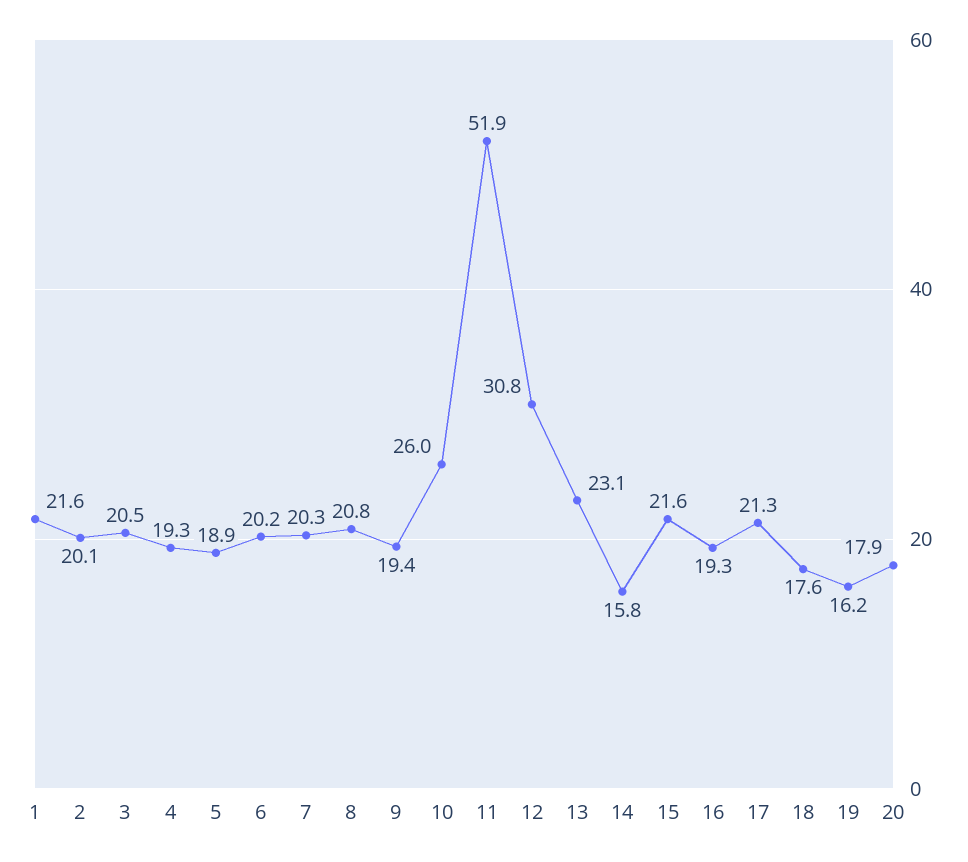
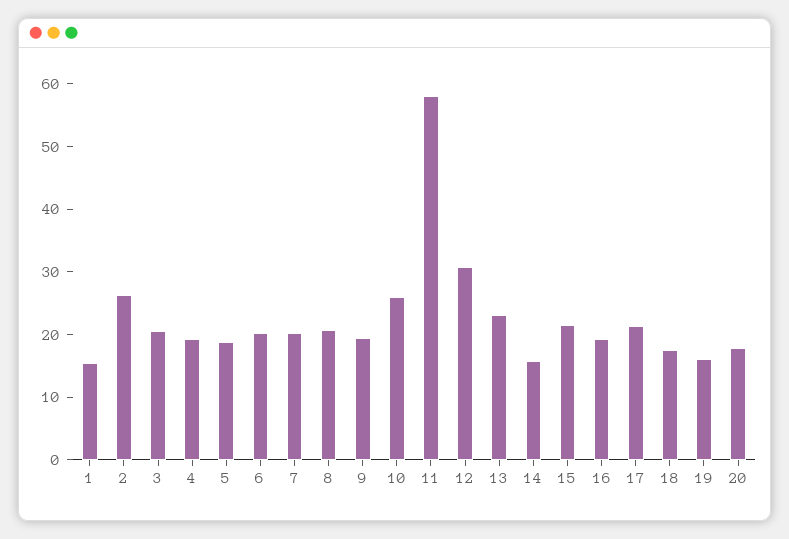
1: 21.6 -> 16
2: 20.1 -> 26
11: 51.9 -> 58

